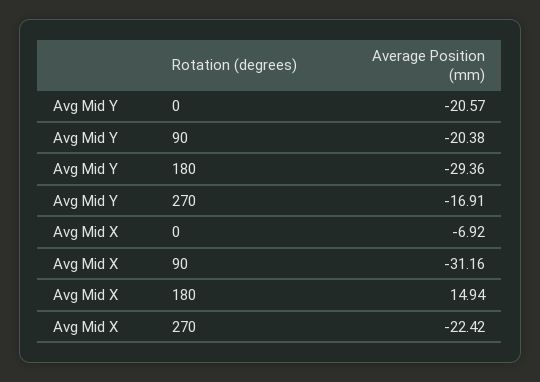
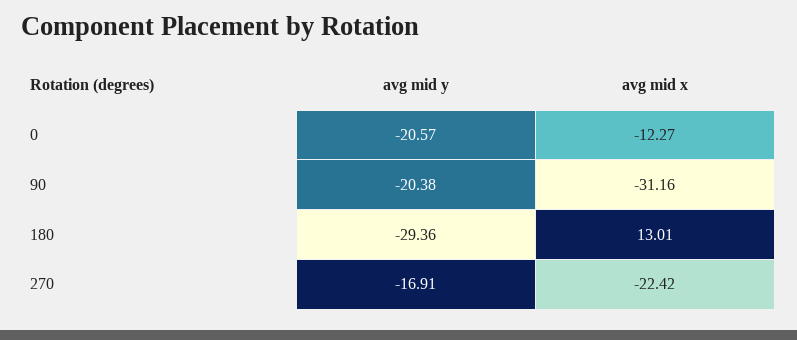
Avg Mid X, 0: -6.92 -> -12.27
Avg Mid X, 180: 14.94 -> 13.01

